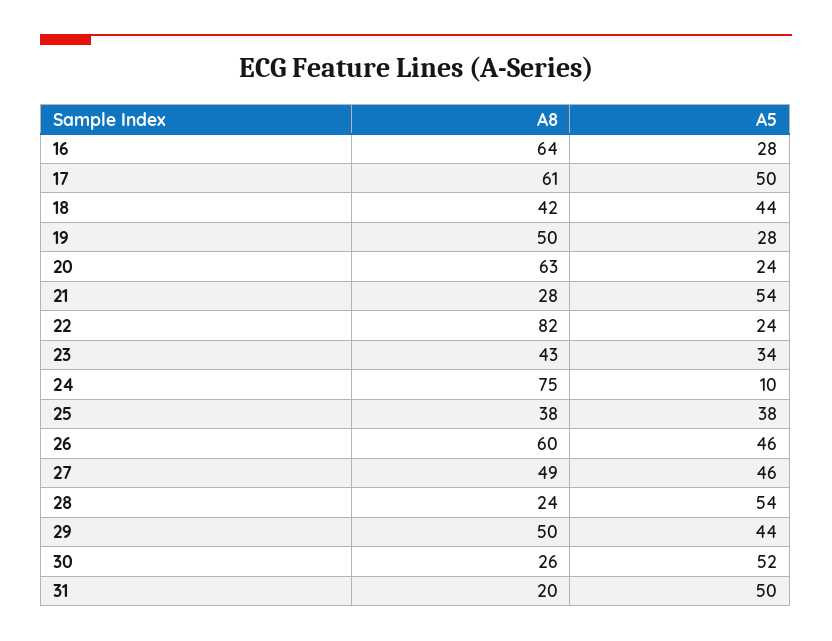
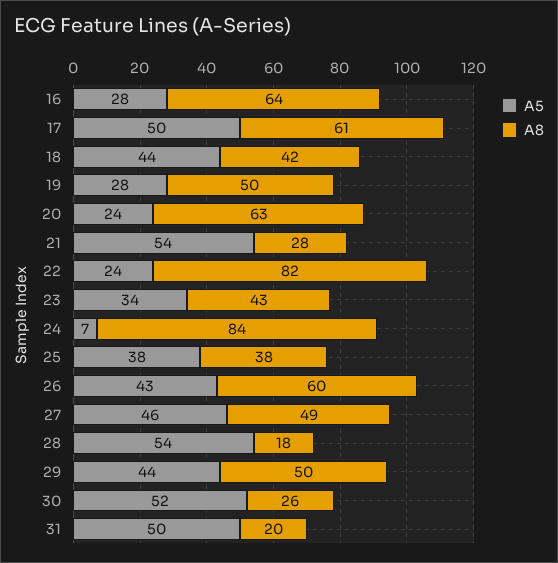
A8, 24: 75 -> 84
A5, 24: 10 -> 7
A5, 26: 46 -> 43
A8, 28: 24 -> 18

